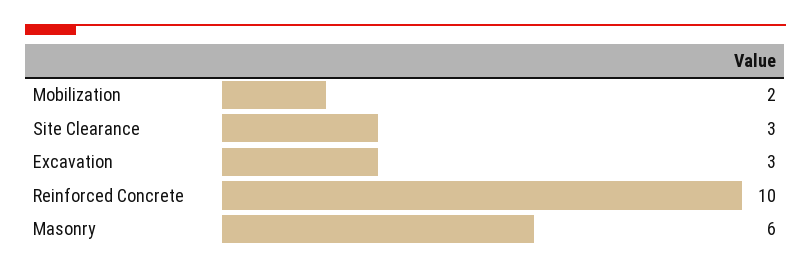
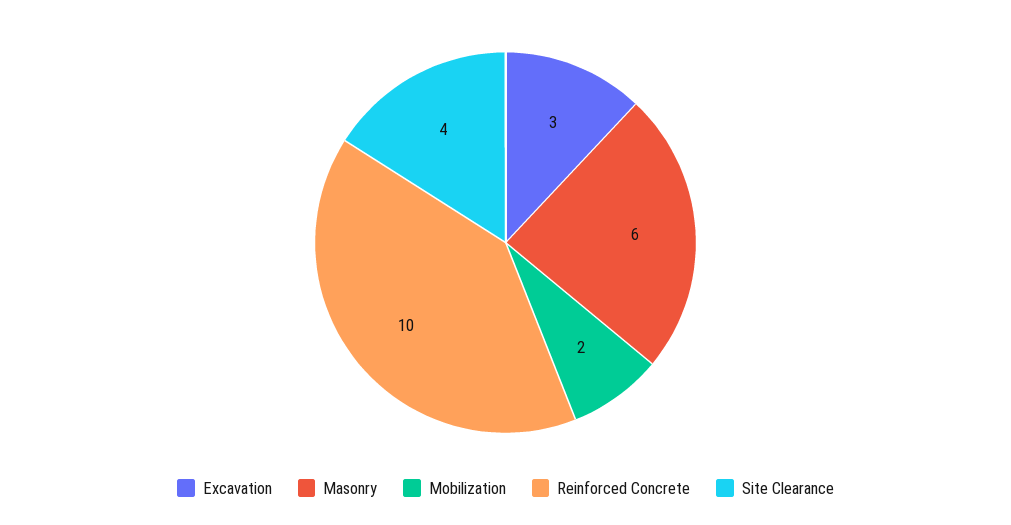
Site Clearance: 3 -> 4

